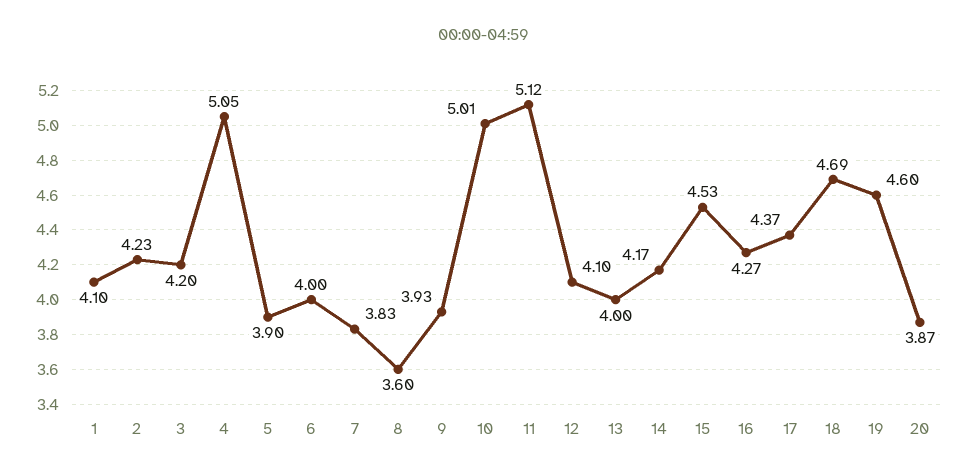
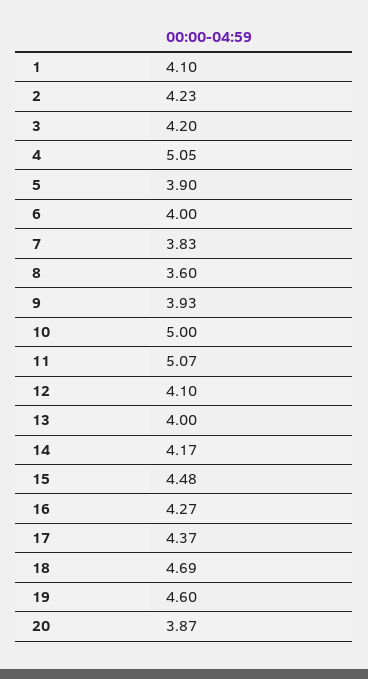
10: 5.01 -> 5
11: 5.12 -> 5.07
15: 4.53 -> 4.48

